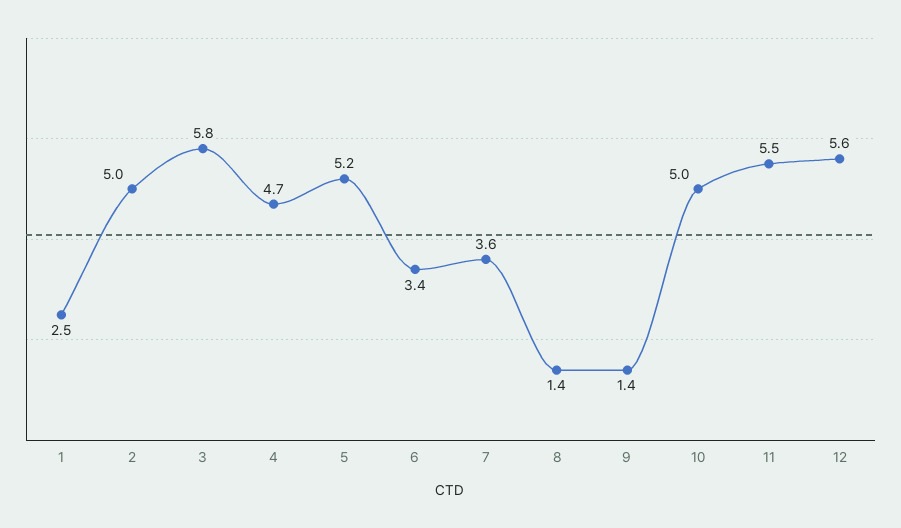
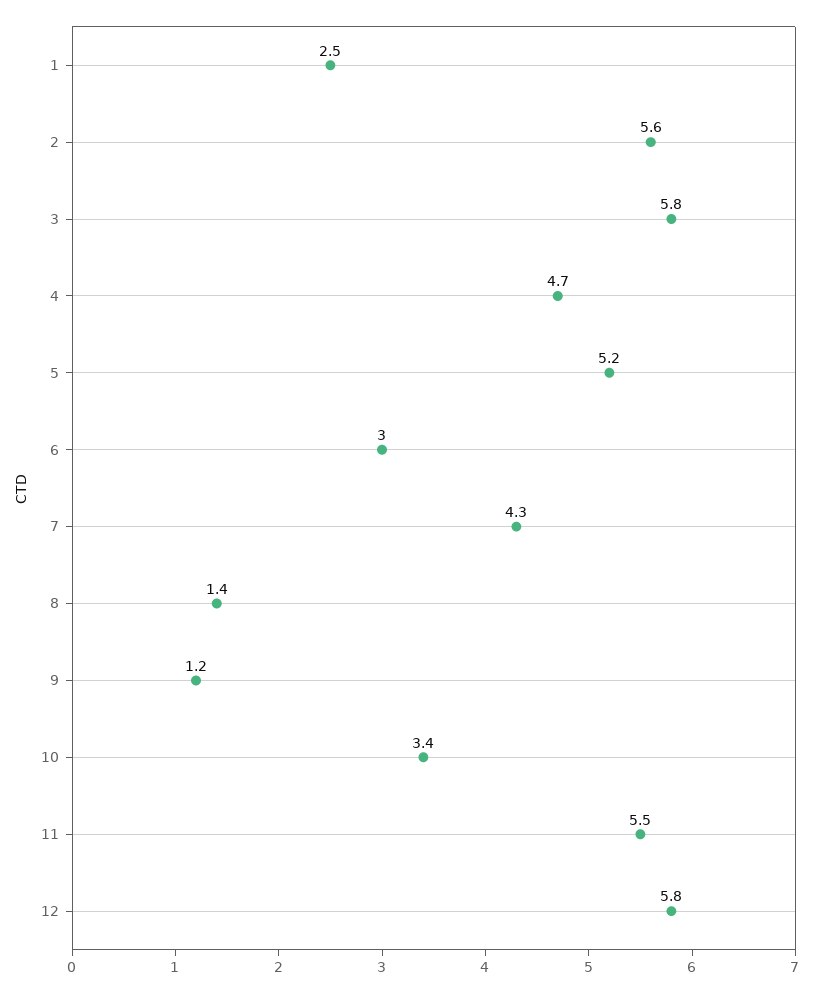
2: 5 -> 5.6
6: 3.4 -> 3
7: 3.6 -> 4.3
9: 1.4 -> 1.2
10: 5 -> 3.4
12: 5.6 -> 5.8

